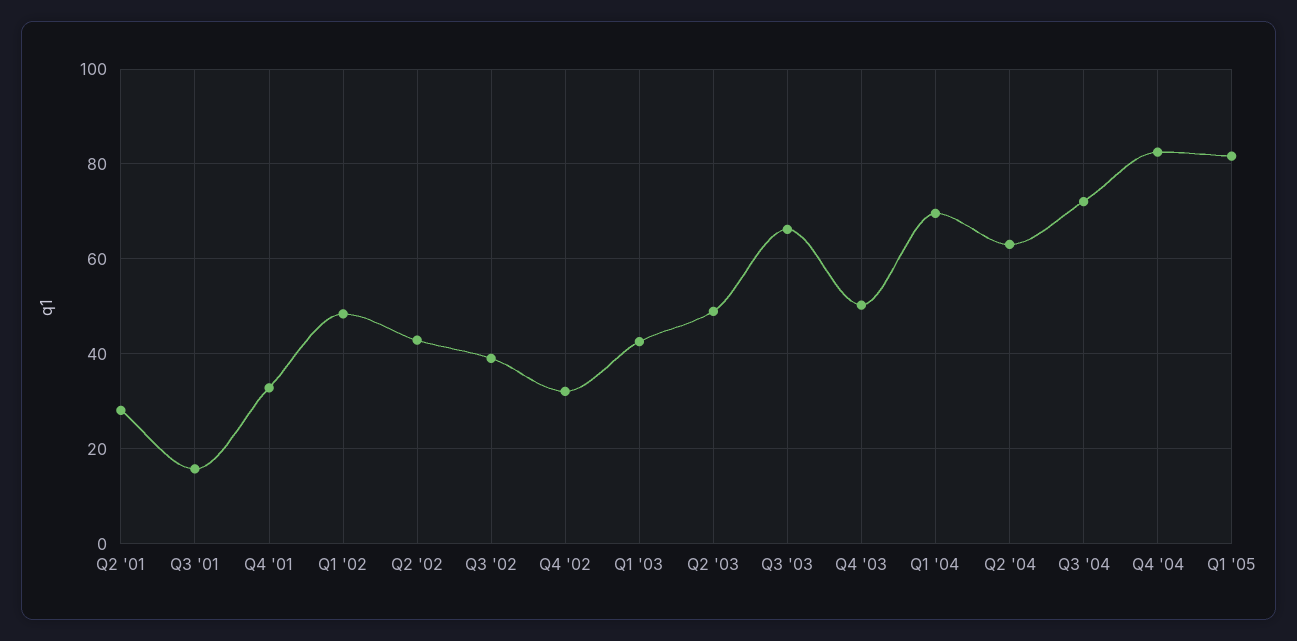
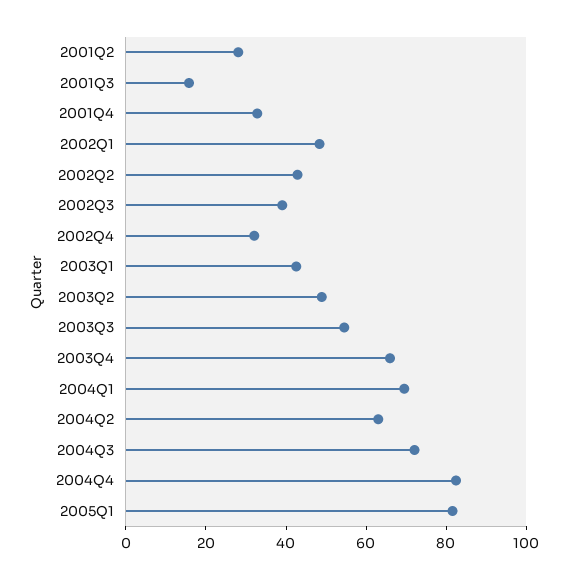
Q3 '03: 66 -> 55
Q4 '03: 50 -> 65

